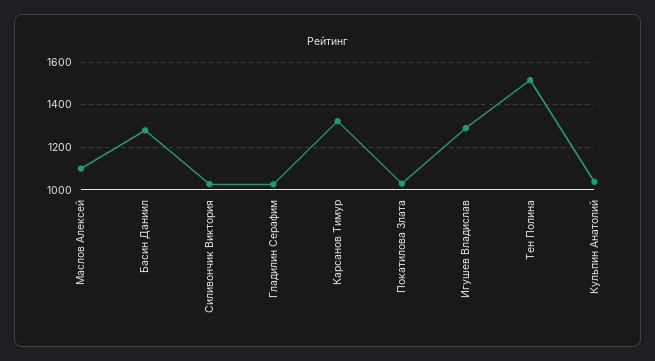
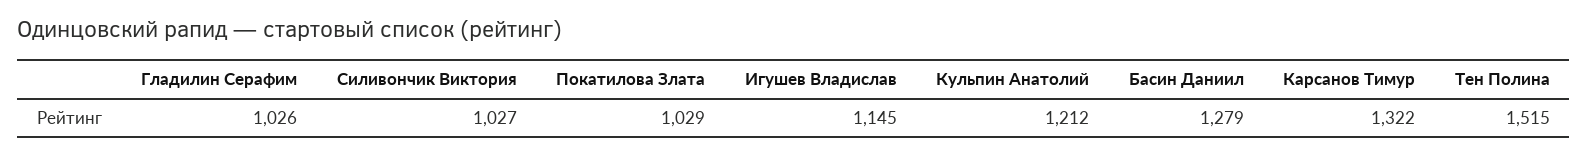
Маслов Алексей: 1100 -> none
Игушев Владислав: 1300 -> 1145
Кульпин Анатолий: 1050 -> 1212

